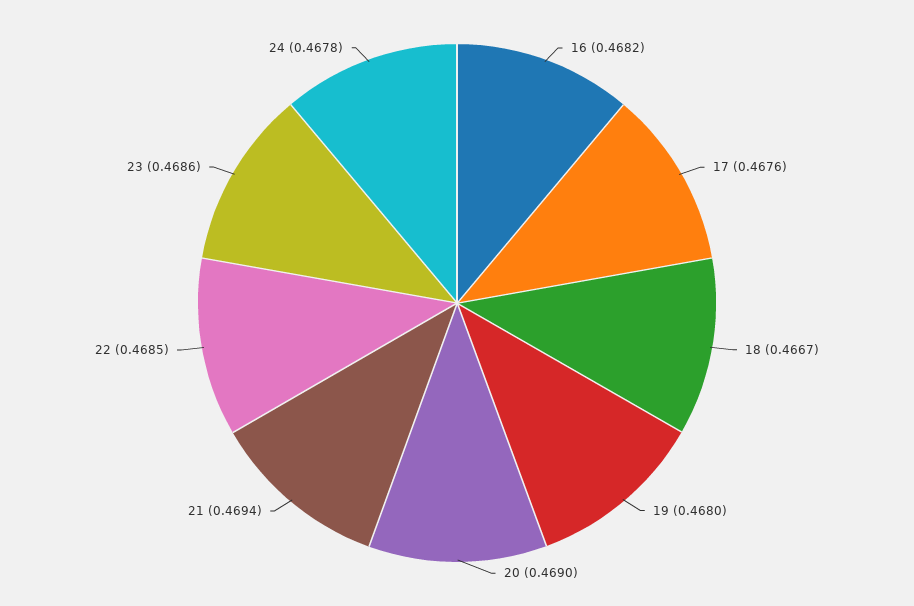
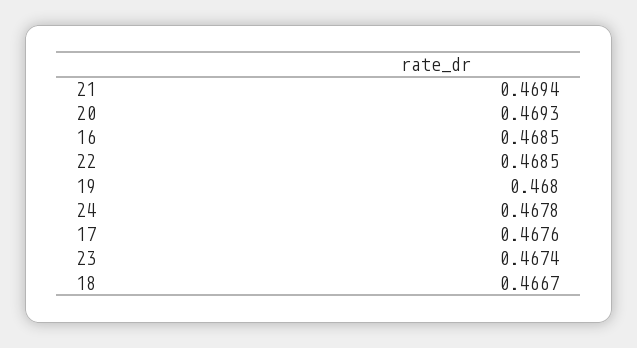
16: 0.4682 -> 0.4685
20: 0.469 -> 0.4693
23: 0.4686 -> 0.4674

